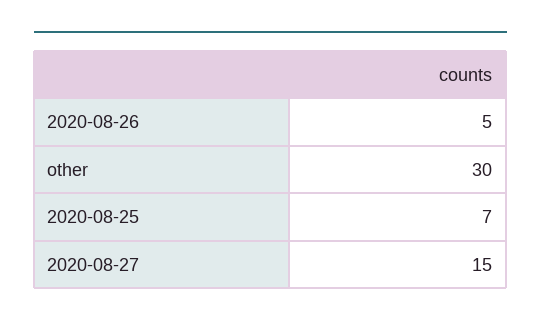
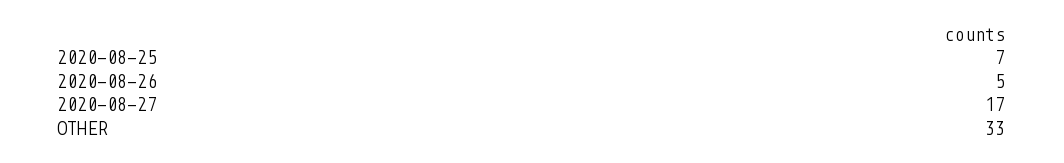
other: 30 -> 33
2020-08-27: 15 -> 17

